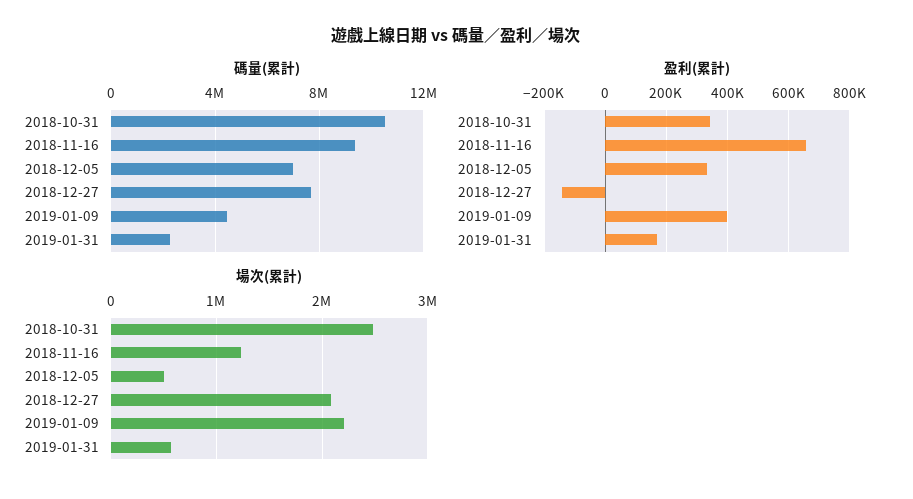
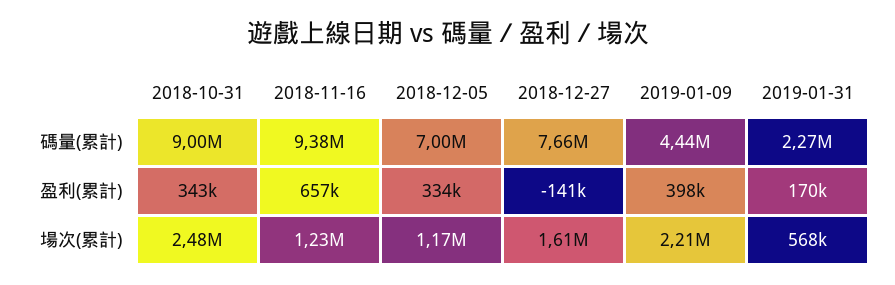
碼量(累計), 2018-10-31: 10500000 -> 9000000
場次(累計), 2018-12-05: 500000 -> 1170000
場次(累計), 2018-12-27: 2100000 -> 1610000

